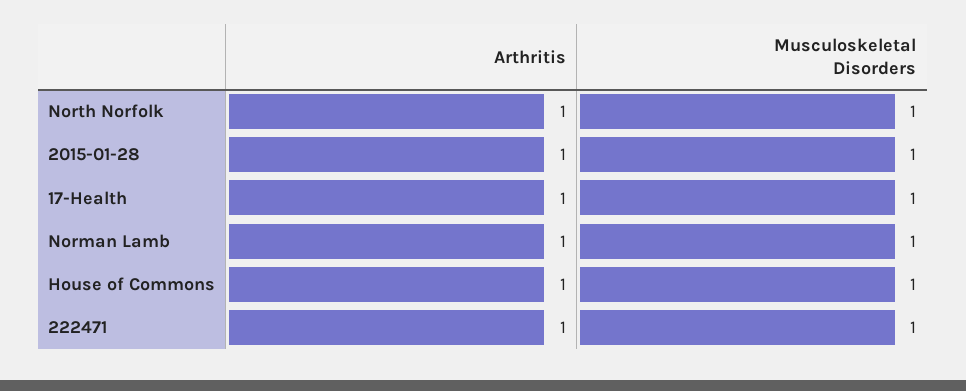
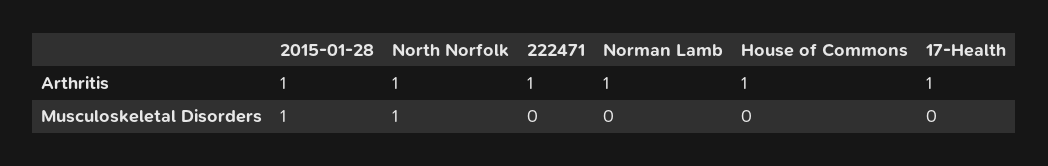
Musculoskeletal Disorders, 17-Health: 1 -> 0
Musculoskeletal Disorders, Norman Lamb: 1 -> 0
Musculoskeletal Disorders, House of Commons: 1 -> 0
Musculoskeletal Disorders, 222471: 1 -> 0

